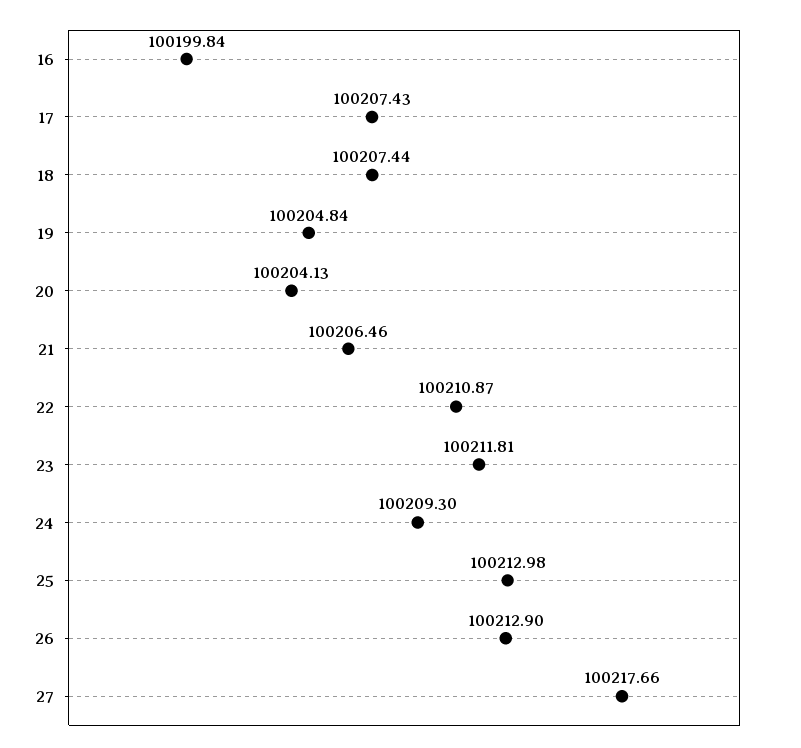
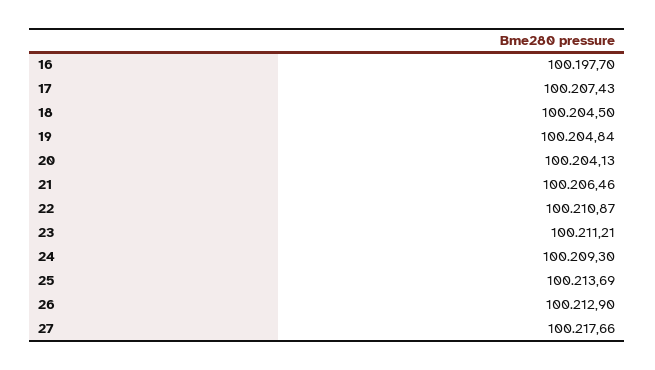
16: 100199.84 -> 100197.7
18: 100207.44 -> 100204.5
23: 100211.81 -> 100211.21
25: 100212.98 -> 100213.69

